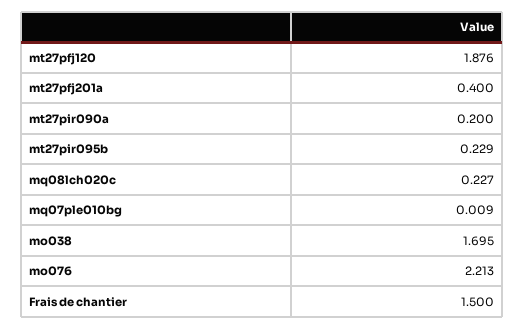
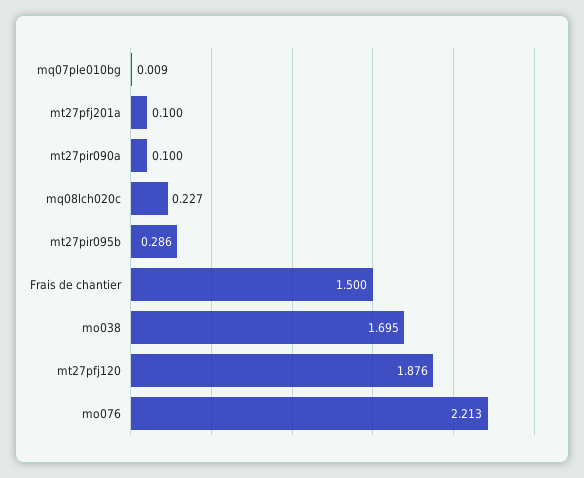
mt27pfj201a: 0.4 -> 0.1
mt27pir090a: 0.2 -> 0.1
mt27pir095b: 0.229 -> 0.286

